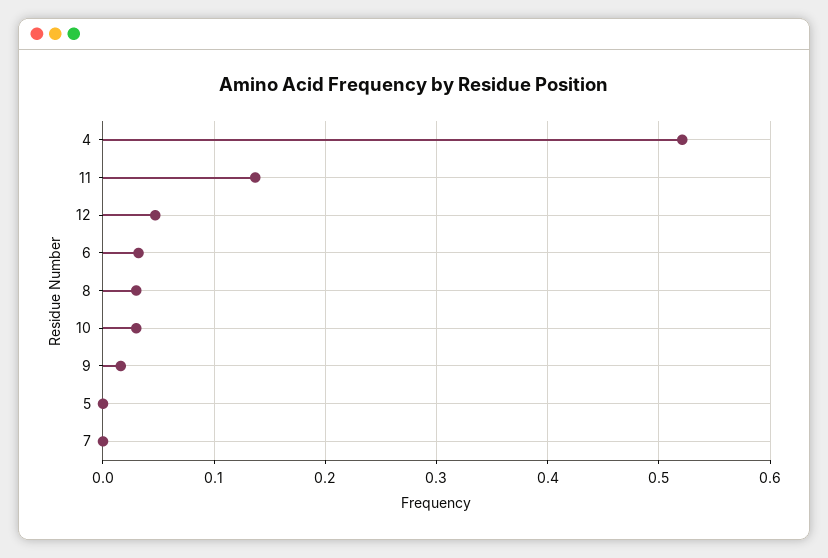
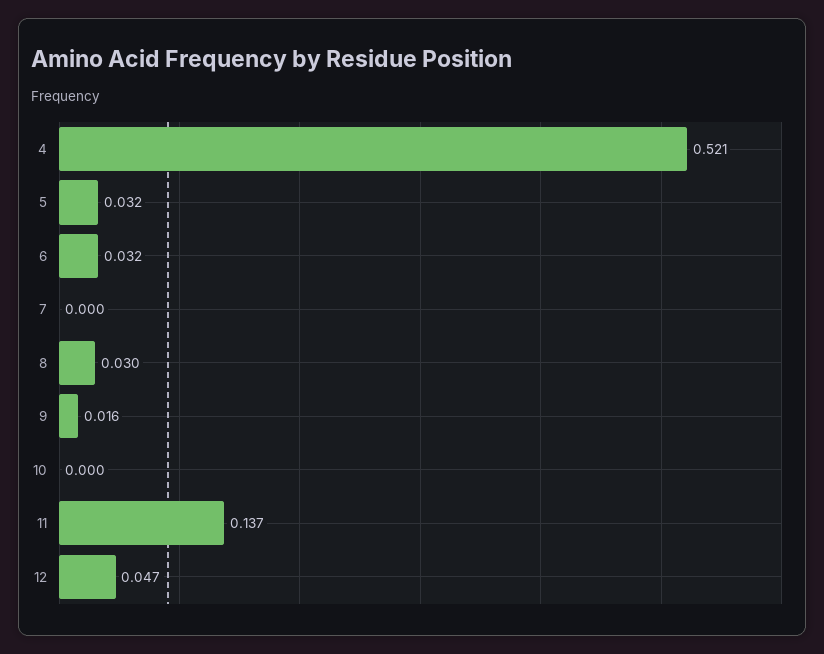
10: 0.03 -> 0
5: 0 -> 0.032

